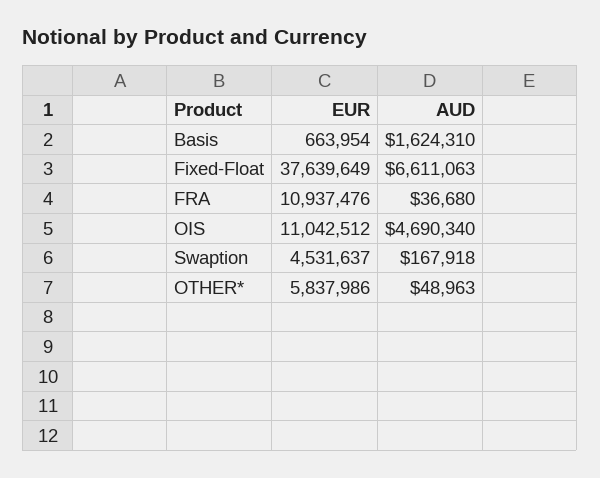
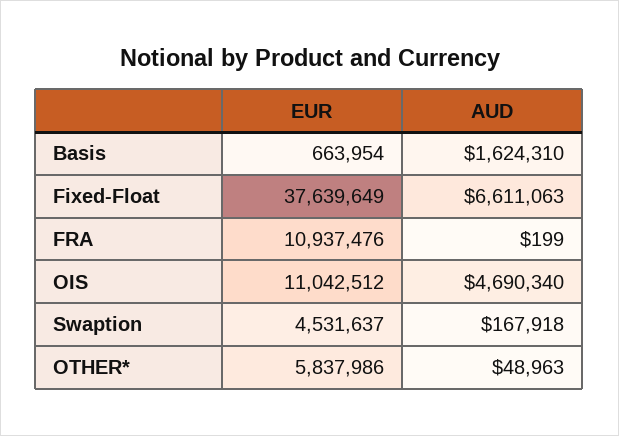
AUD, FRA: 36680 -> 199

